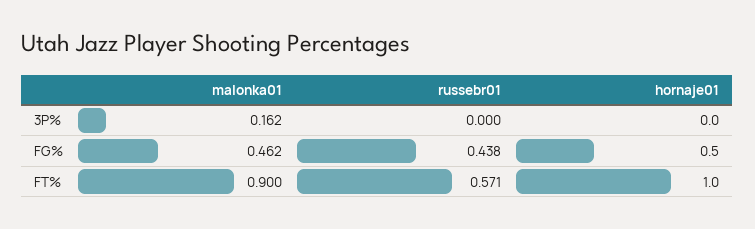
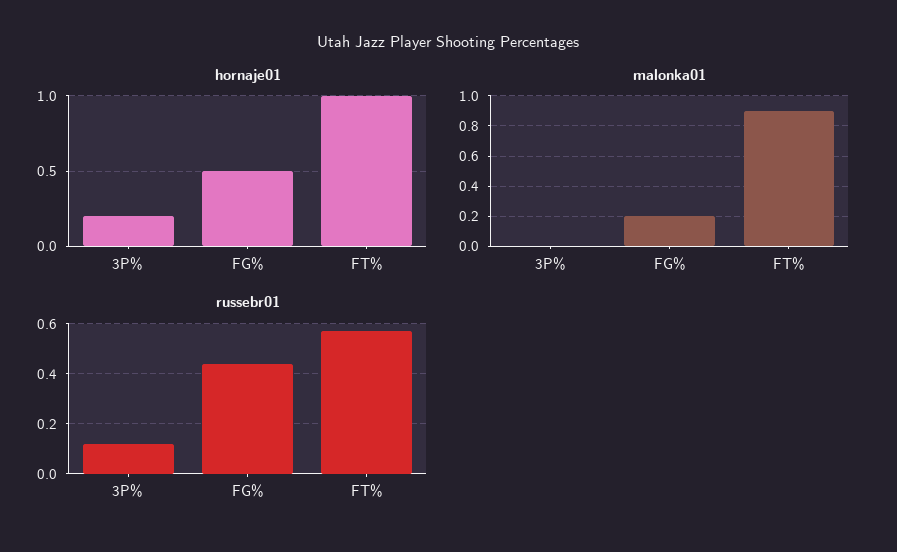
malonka01, 3P%: 0.162 -> 0
russebr01, 3P%: 0 -> 0.125
hornaje01, 3P%: 0 -> 0.2
malonka01, FG%: 0.462 -> 0.2

